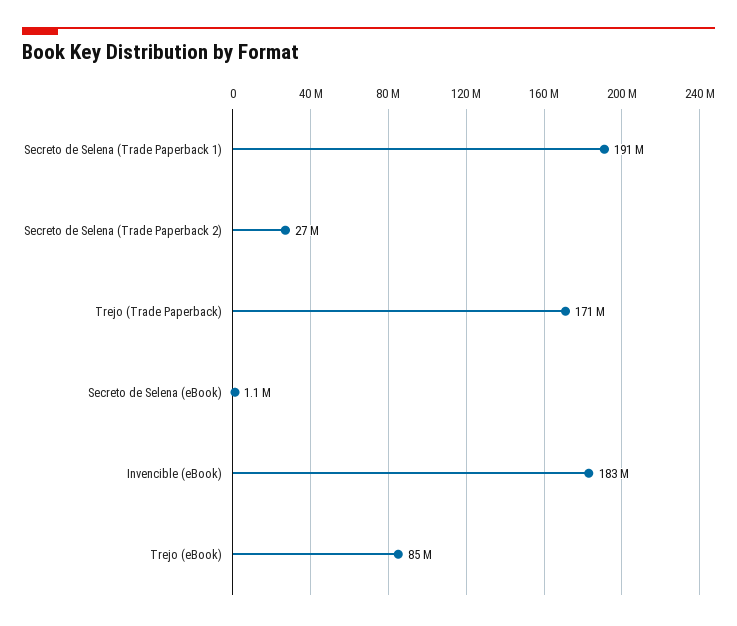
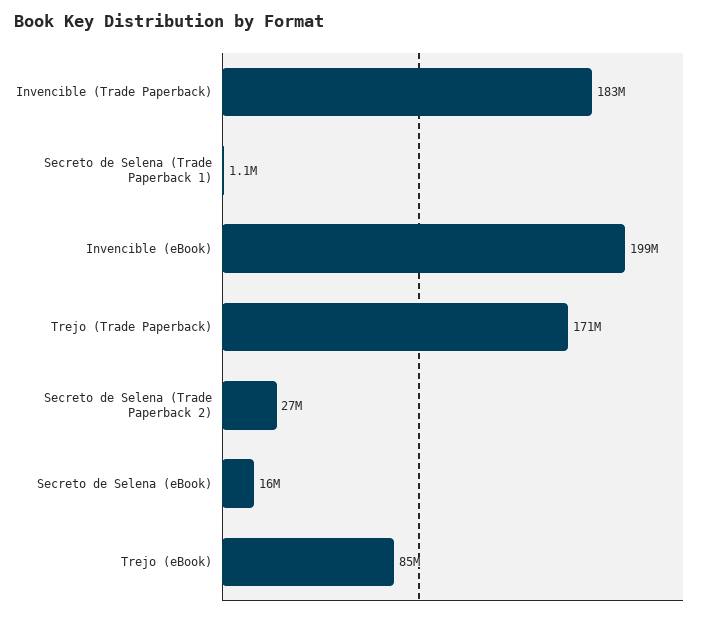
Secreto de Selena (Trade Paperback 1): 191000000 -> 1100000
Secreto de Selena (eBook): 1100000 -> 16000000
Invencible (eBook): 183000000 -> 199000000
Invencible (Trade Paperback): none -> 183000000

